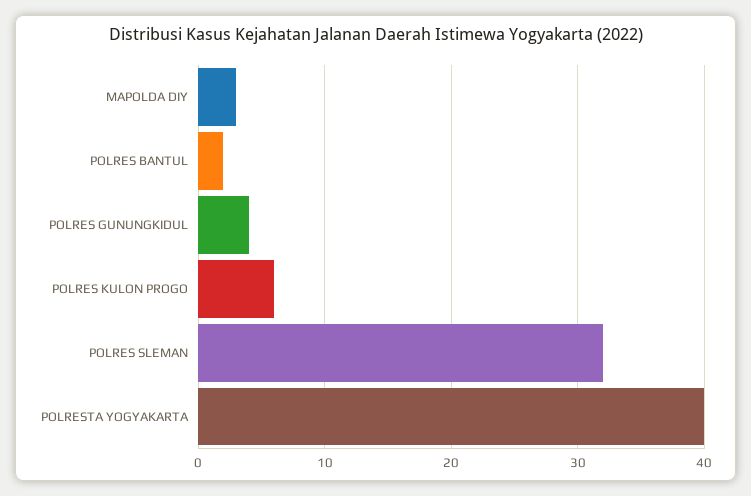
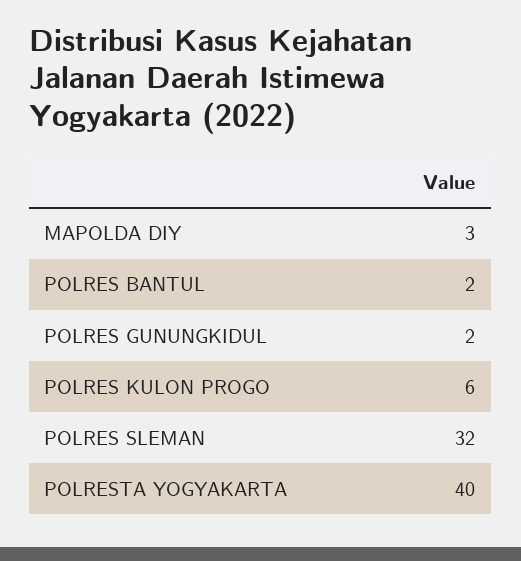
POLRES GUNUNGKIDUL: 4 -> 2

